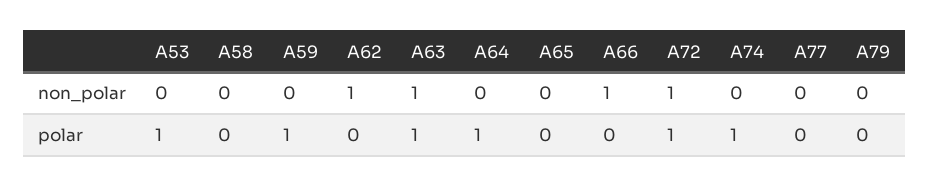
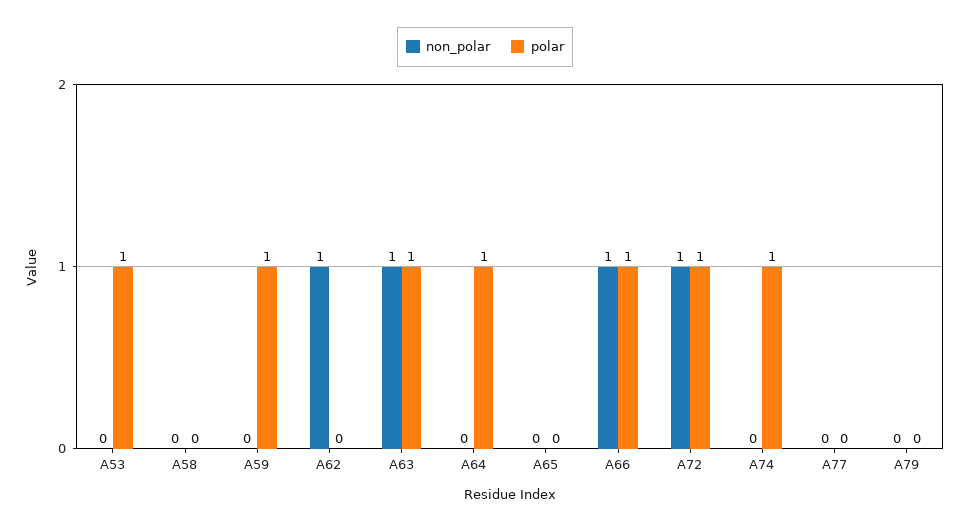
polar, A66: 0 -> 1

